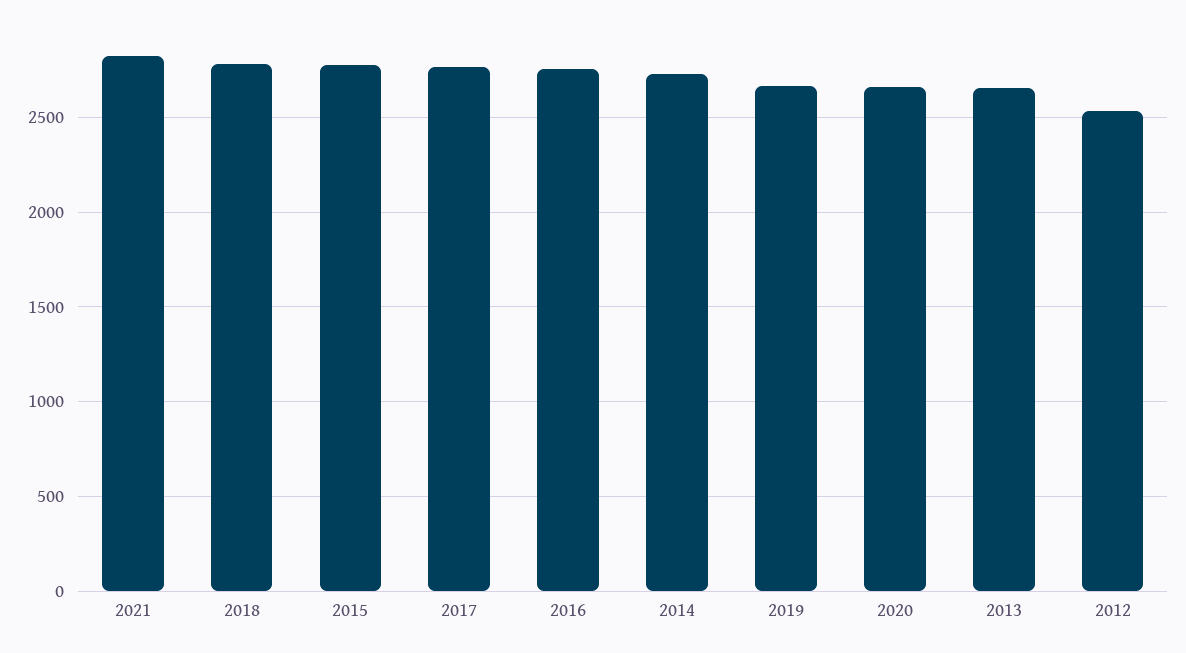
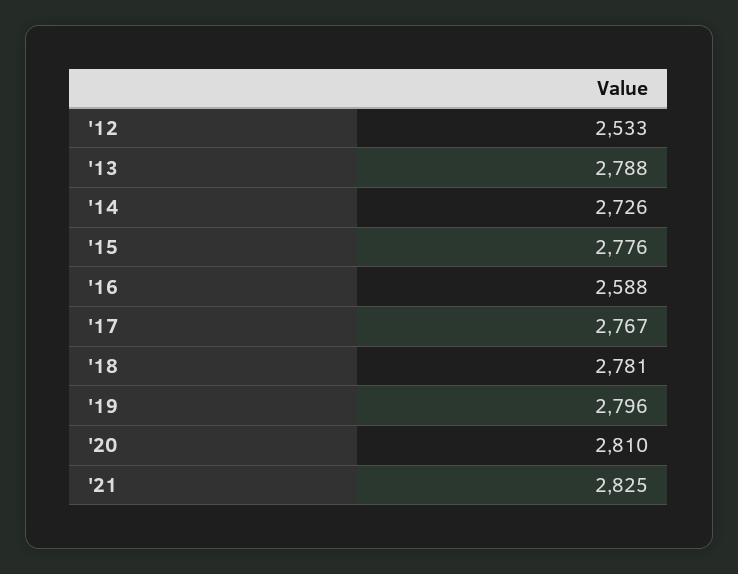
2016: 2750 -> 2588
2019: 2650 -> 2796
2020: 2650 -> 2810
2013: 2650 -> 2788

